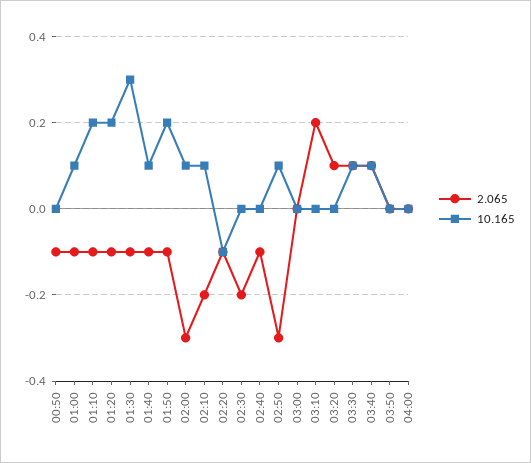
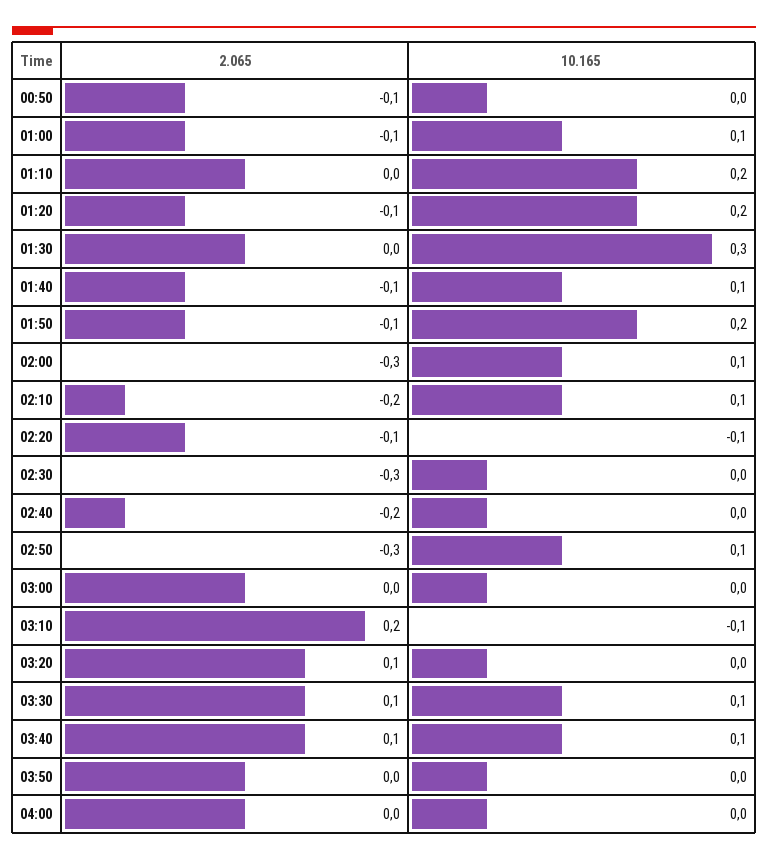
2.065, 01:10: -0.1 -> 0
2.065, 01:30: -0.1 -> 0
2.065, 02:30: -0.2 -> -0.3
2.065, 02:40: -0.1 -> -0.2
10.165, 03:10: 0 -> -0.1

